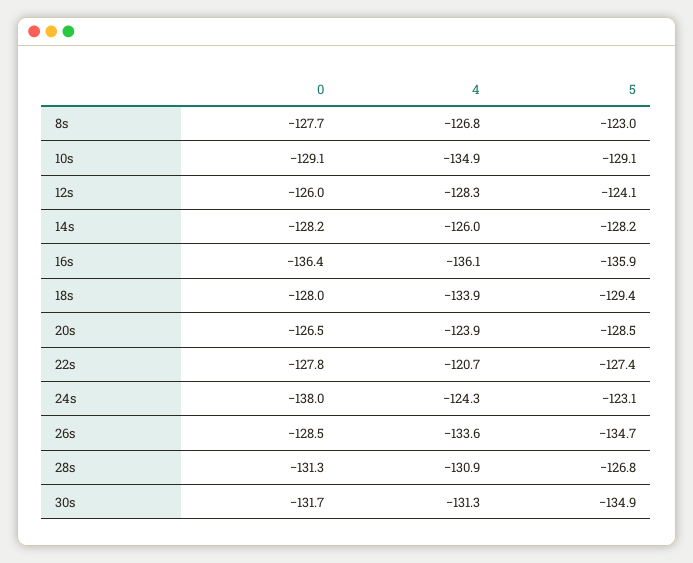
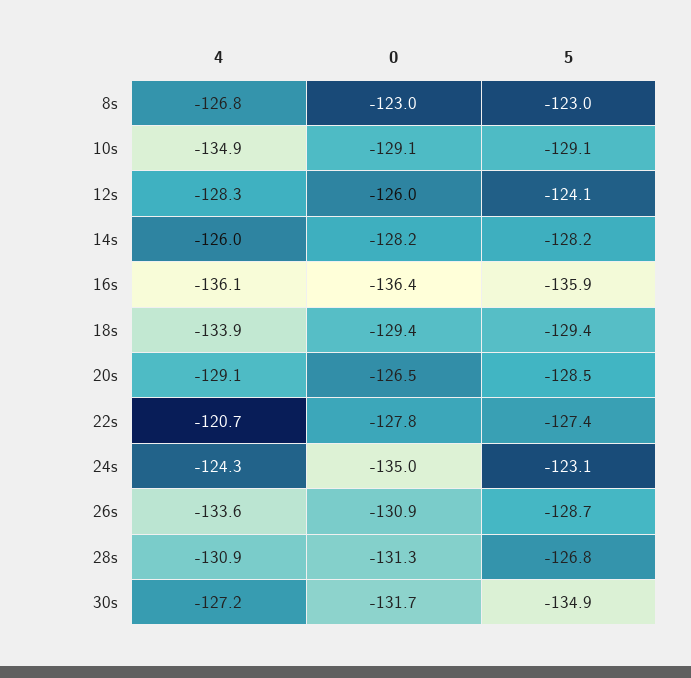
0, 8s: -127.7 -> -123
0, 18s: -128 -> -129.4
4, 20s: -123.9 -> -129.1
0, 24s: -138 -> -135
0, 26s: -128.5 -> -130.9
5, 26s: -134.7 -> -128.7
4, 30s: -131.3 -> -127.2

